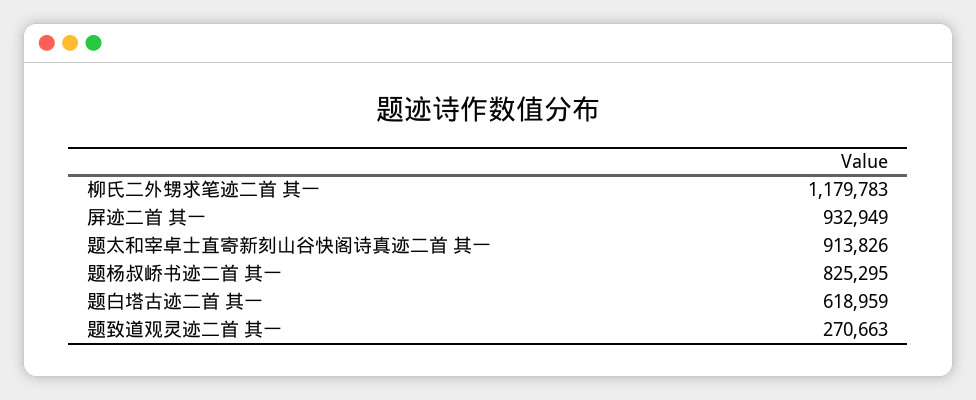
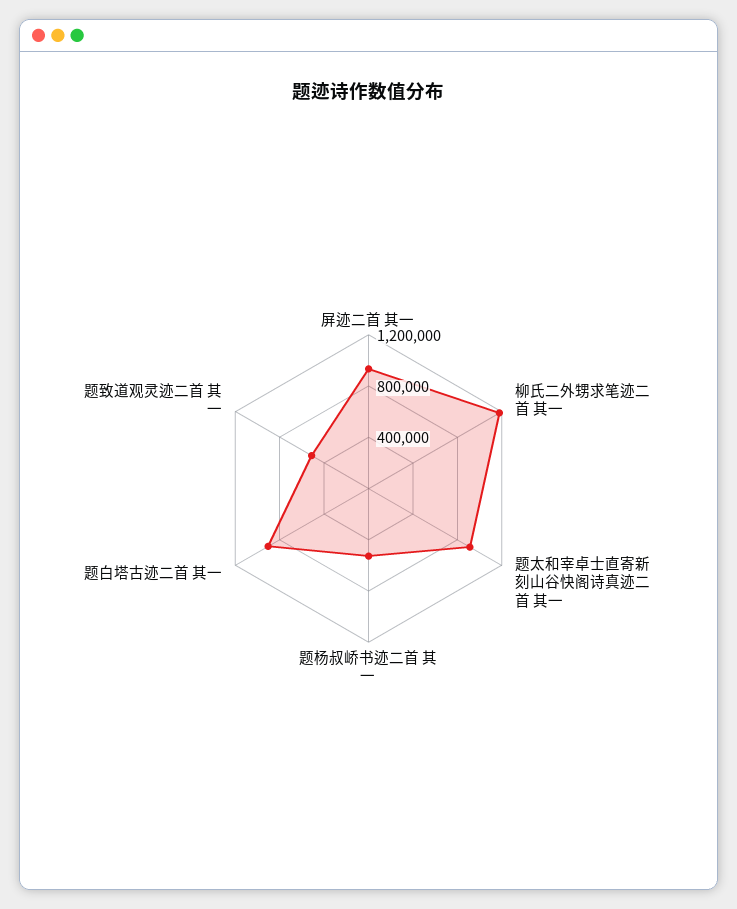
题杨叔峤书迹二首 其一: 825295 -> 500000
题白塔古迹二首 其一: 618959 -> 900000
题致道观灵迹二首 其一: 270663 -> 500000

